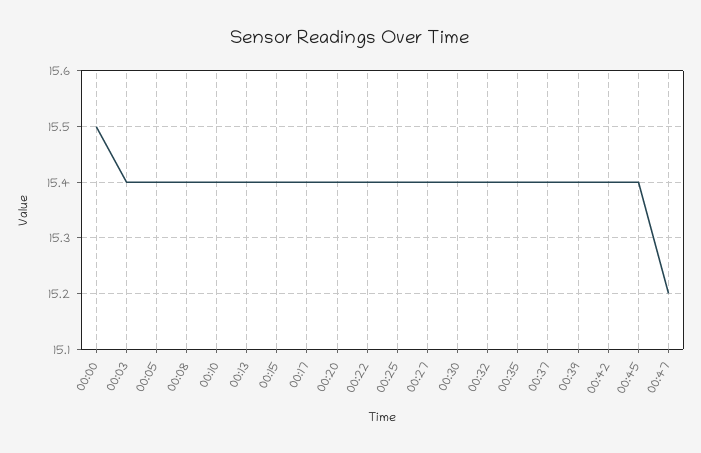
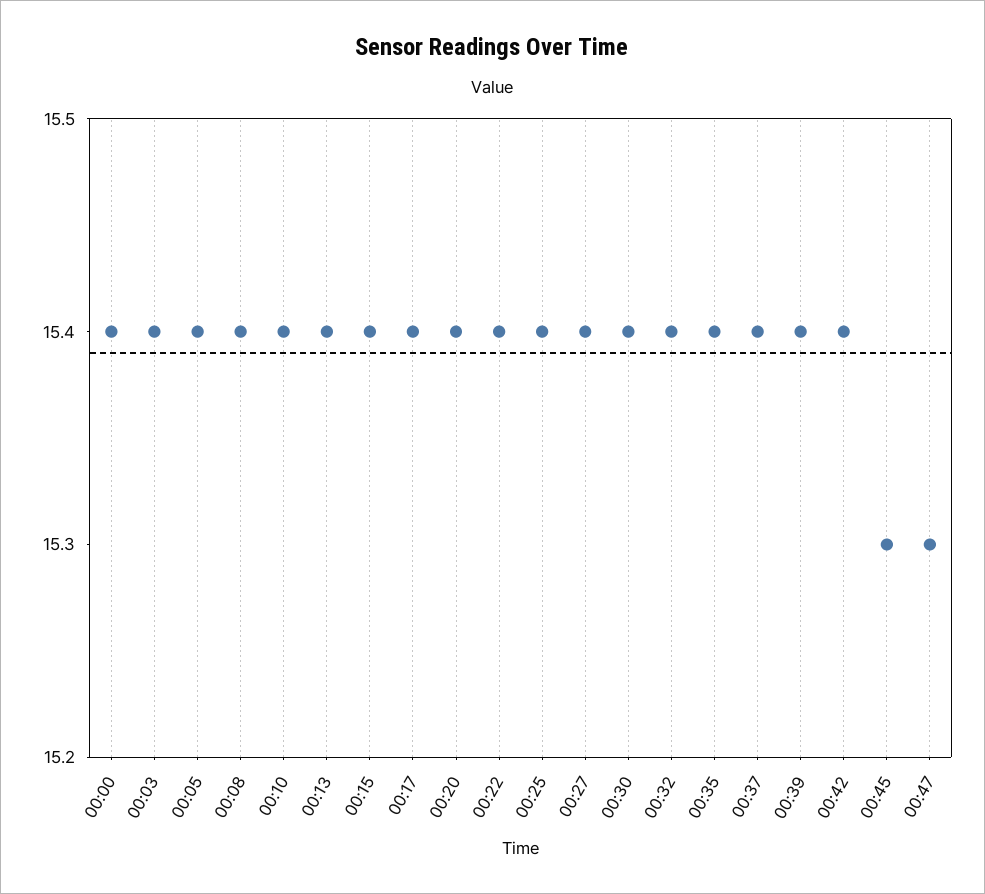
00:00: 15.5 -> 15.4
00:45: 15.4 -> 15.3
00:47: 15.2 -> 15.3

